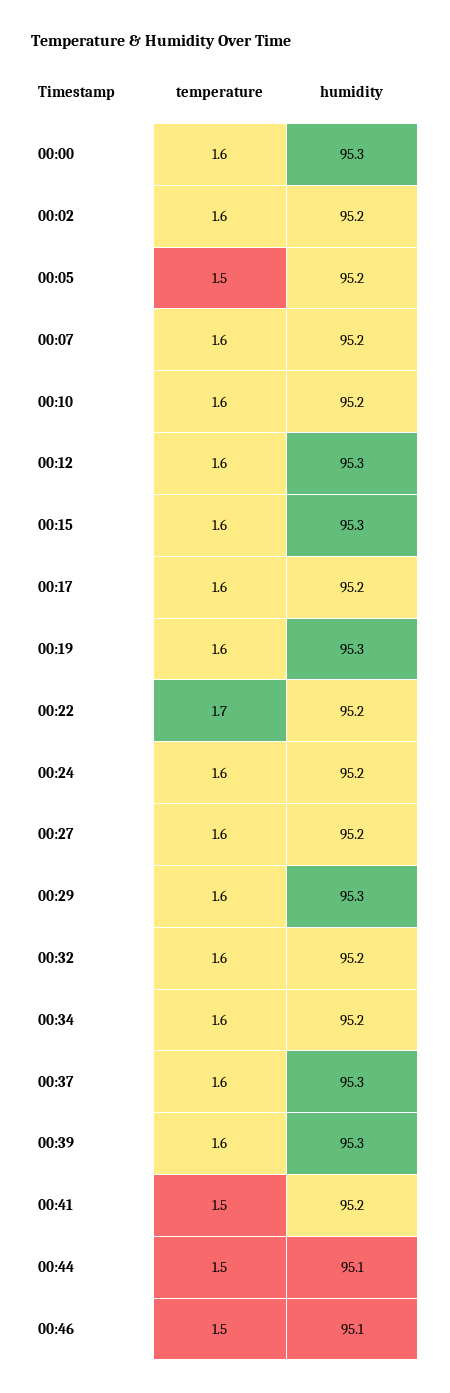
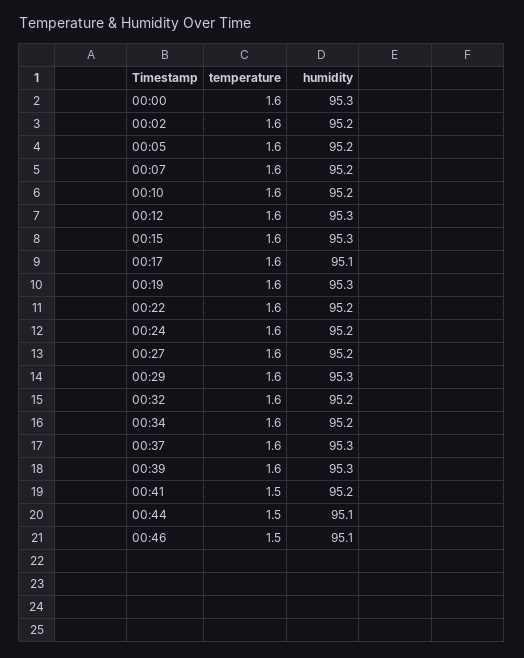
temperature, 00:05: 1.5 -> 1.6
humidity, 00:17: 95.2 -> 95.1
temperature, 00:22: 1.7 -> 1.6

